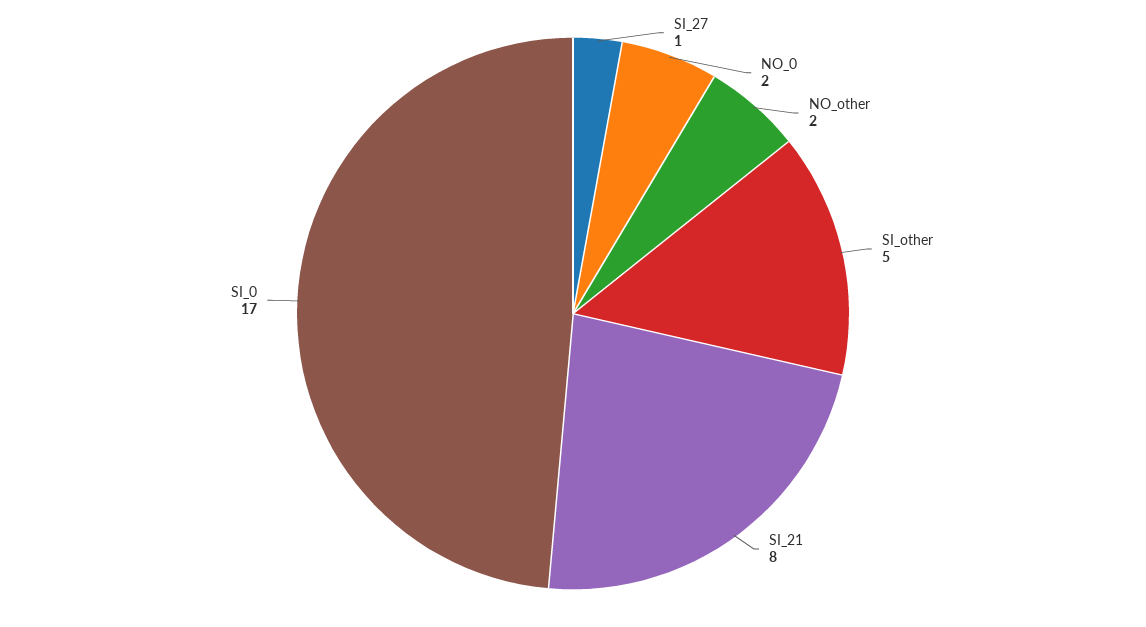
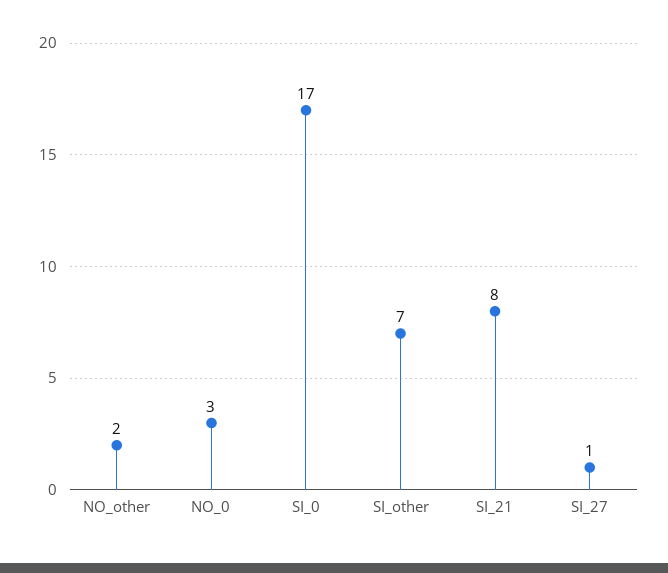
NO_0: 2 -> 3
SI_other: 5 -> 7

